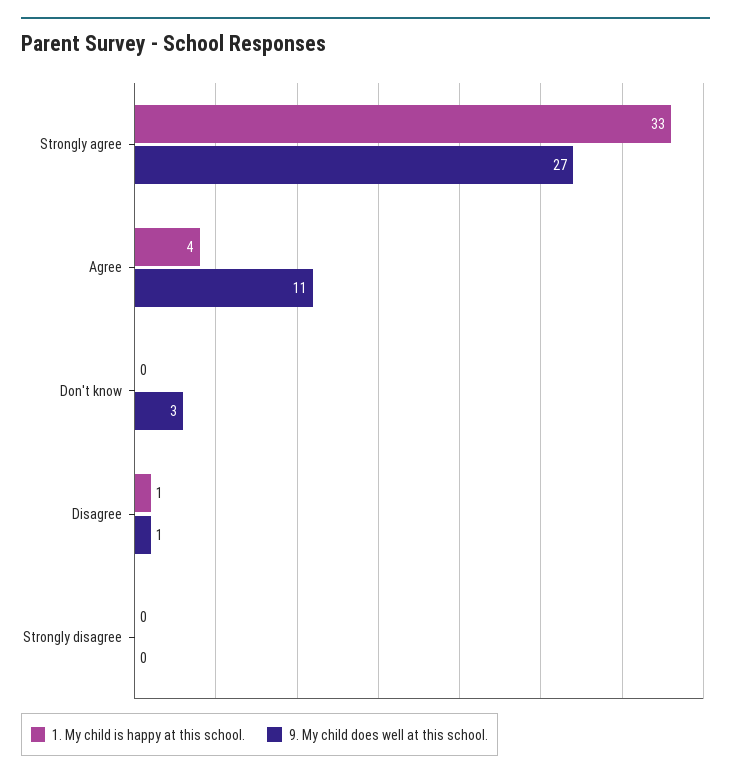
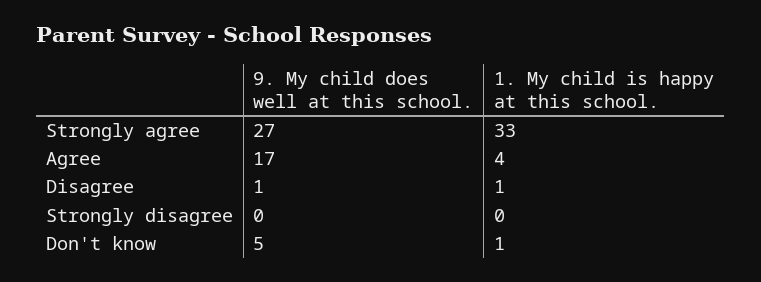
9. My child does well at this school., Agree: 11 -> 17
1. My child is happy at this school., Don't know: 0 -> 1
9. My child does well at this school., Don't know: 3 -> 5

